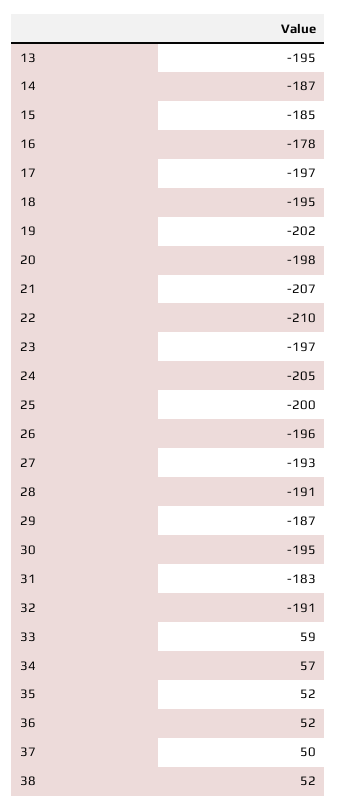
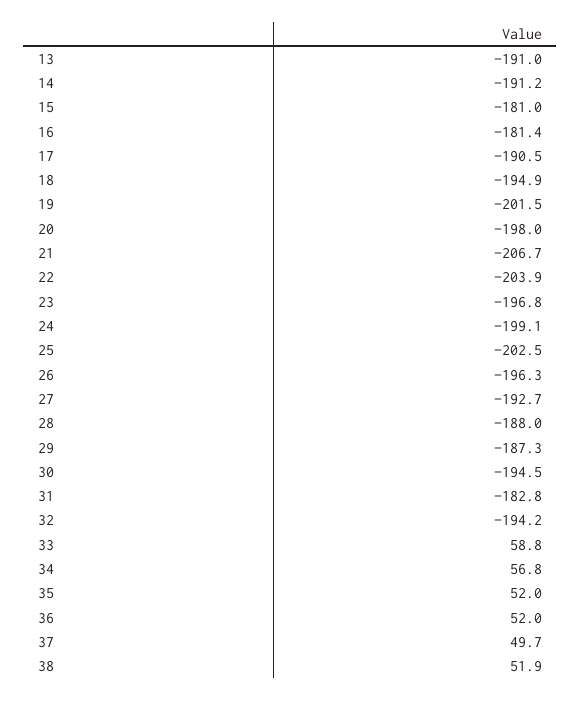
13: -195 -> -191
14: -187 -> -191.2
15: -185 -> -181
16: -178 -> -181.4
17: -197 -> -190.5
22: -210 -> -203.9
24: -205 -> -199.1
25: -200 -> -202.5
28: -191 -> -188
32: -191 -> -194.2

